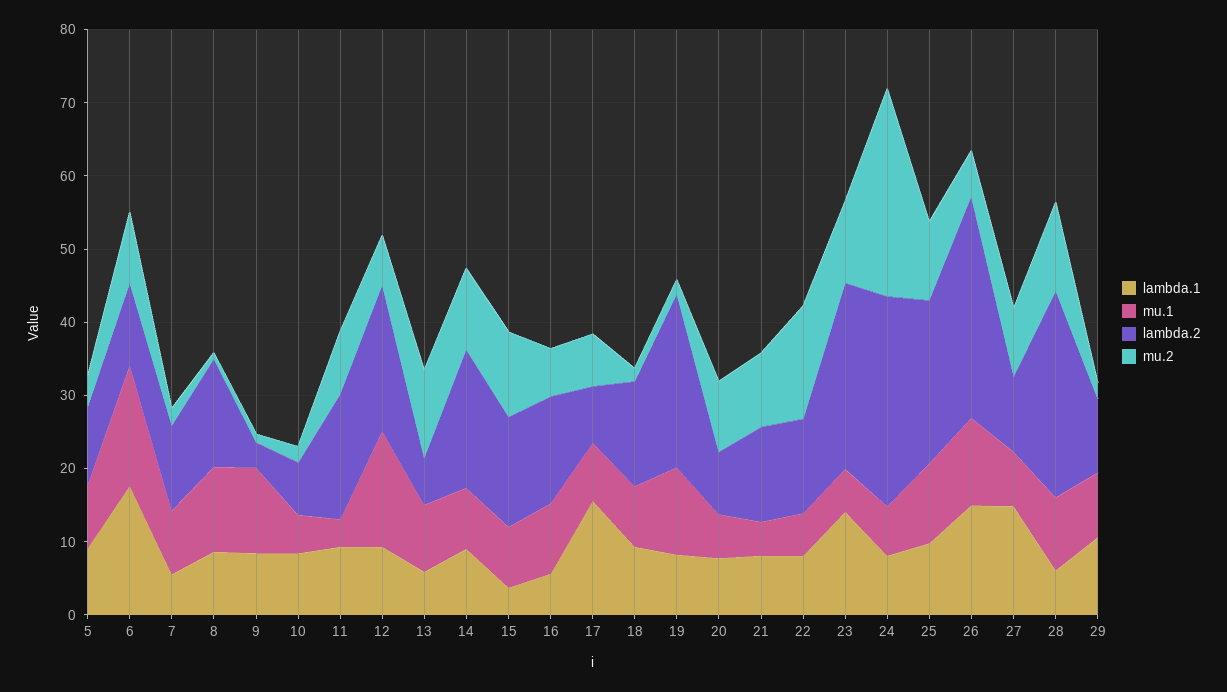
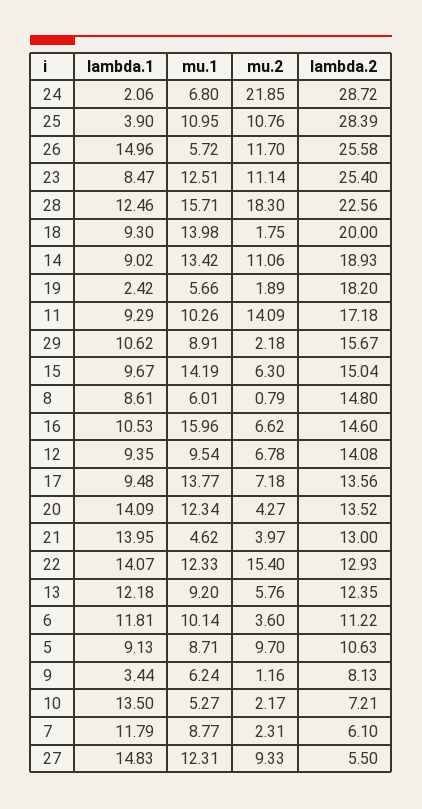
mu.2, 5: 4 -> 9.7
lambda.1, 6: 18 -> 11.81
mu.1, 6: 16 -> 10.14
mu.2, 6: 10 -> 3.6
lambda.1, 7: 6 -> 11.79
lambda.2, 7: 12 -> 6.1
mu.1, 8: 12 -> 6.01
lambda.1, 9: 8 -> 3.44
mu.1, 9: 12 -> 6.24
lambda.2, 9: 4 -> 8.13
lambda.1, 10: 8 -> 13.5
mu.1, 11: 4 -> 10.26
mu.2, 11: 8 -> 14.09
mu.1, 12: 16 -> 9.54
lambda.2, 12: 20 -> 14.08
lambda.1, 13: 6 -> 12.18
lambda.2, 13: 6 -> 12.35
mu.2, 13: 12 -> 5.76
mu.1, 14: 8 -> 13.42
lambda.1, 15: 4 -> 9.67
mu.1, 15: 8 -> 14.19
mu.2, 15: 12 -> 6.3
lambda.1, 16: 6 -> 10.53
mu.1, 16: 10 -> 15.96
lambda.1, 17: 16 -> 9.48
mu.1, 17: 8 -> 13.77
lambda.2, 17: 8 -> 13.56
mu.1, 18: 8 -> 13.98
lambda.2, 18: 14 -> 20
lambda.1, 19: 8 -> 2.42
mu.1, 19: 12 -> 5.66
lambda.2, 19: 24 -> 18.2
lambda.1, 20: 8 -> 14.09
mu.1, 20: 6 -> 12.34
lambda.2, 20: 8 -> 13.52
mu.2, 20: 10 -> 4.27
lambda.1, 21: 8 -> 13.95
mu.2, 21: 10 -> 3.97
lambda.1, 22: 8 -> 14.07
mu.1, 22: 6 -> 12.33
lambda.1, 23: 14 -> 8.47
mu.1, 23: 6 -> 12.51
lambda.1, 24: 8 -> 2.06
mu.2, 24: 28 -> 21.85
lambda.1, 25: 10 -> 3.9
lambda.2, 25: 22 -> 28.39
mu.1, 26: 12 -> 5.72
lambda.2, 26: 30 -> 25.58
mu.2, 26: 6 -> 11.7
mu.1, 27: 8 -> 12.31
lambda.2, 27: 10 -> 5.5
lambda.1, 28: 6 -> 12.46
mu.1, 28: 10 -> 15.71
lambda.2, 28: 28 -> 22.56
mu.2, 28: 12 -> 18.3
lambda.2, 29: 10 -> 15.67

